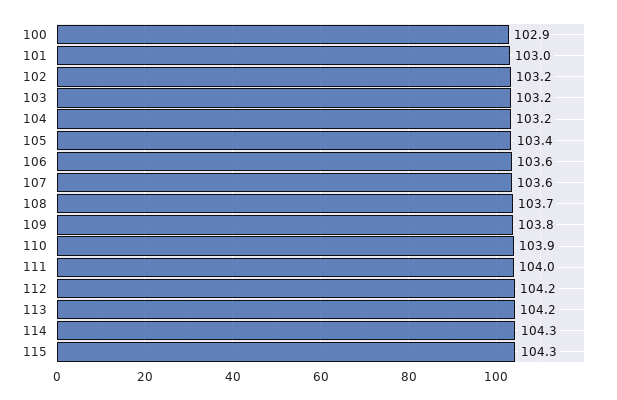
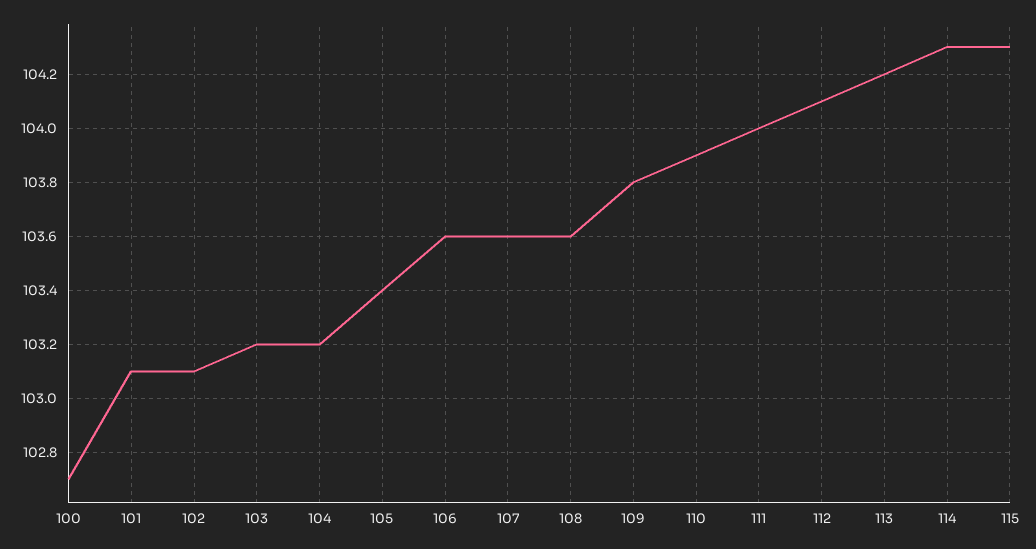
100: 102.9 -> 102.7
101: 103 -> 103.1
102: 103.2 -> 103.1
108: 103.7 -> 103.6
112: 104.2 -> 104.1

